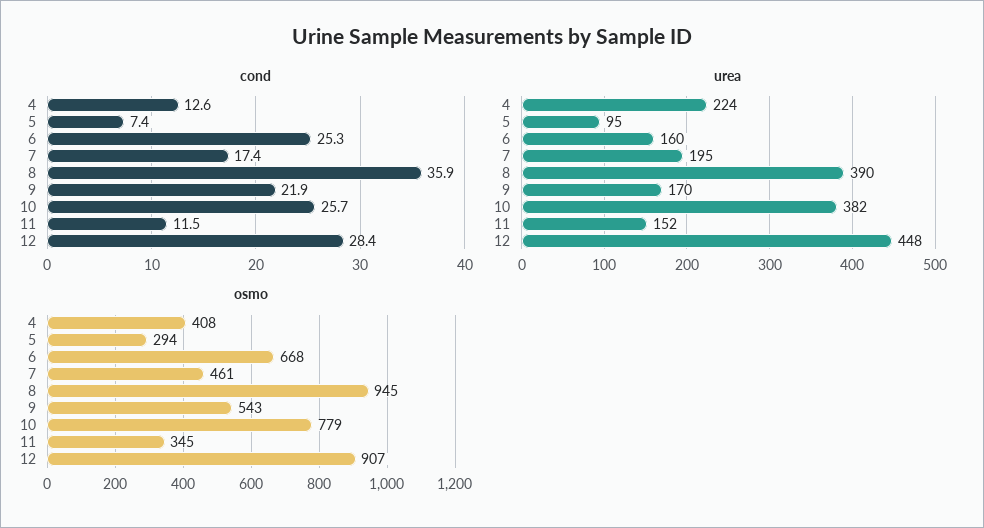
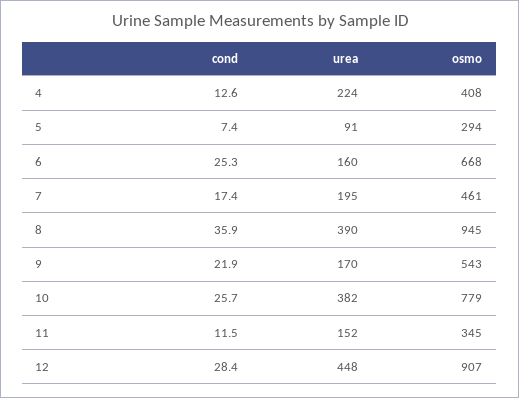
urea, 5: 95 -> 91

